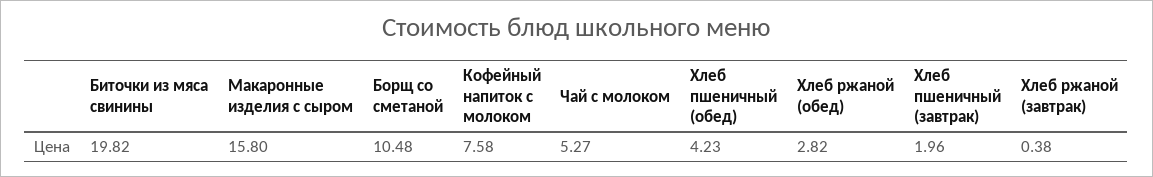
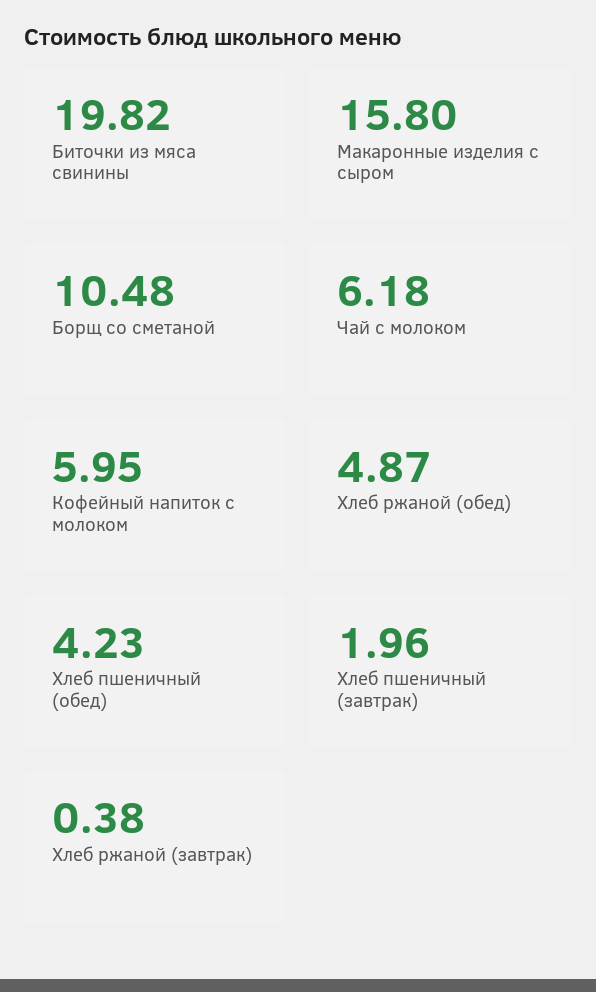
Кофейный напиток с молоком: 7.58 -> 5.95
Чай с молоком: 5.27 -> 6.18
Хлеб ржаной (обед): 2.82 -> 4.87

